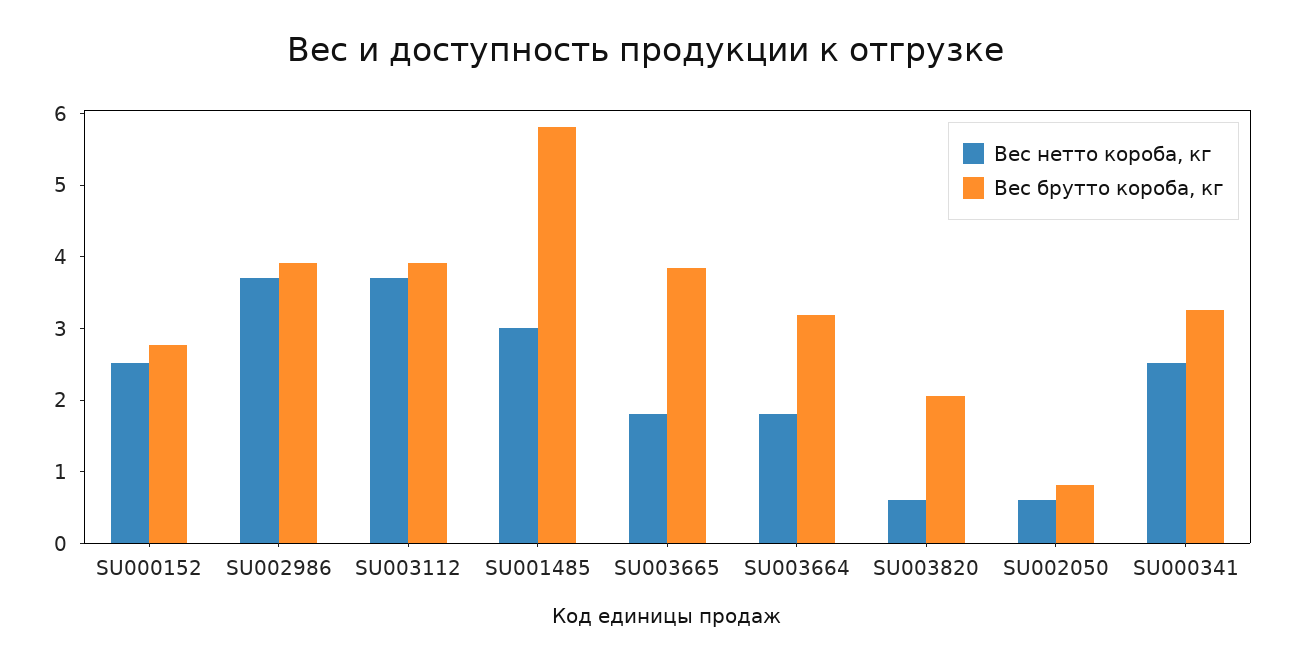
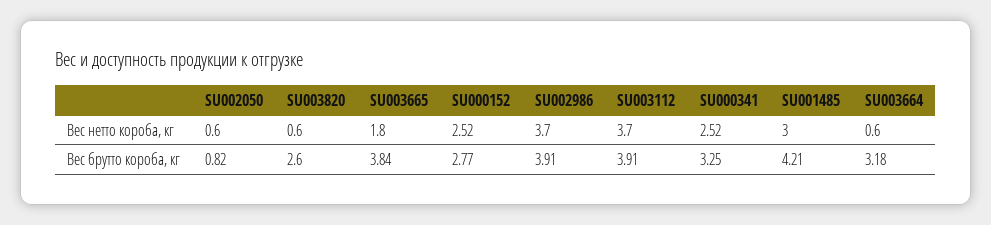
Вес брутто короба, кг, SU001485: 5.8 -> 4.21
Вес нетто короба, кг, SU003664: 1.8 -> 0.6
Вес брутто короба, кг, SU003820: 2 -> 2.6

